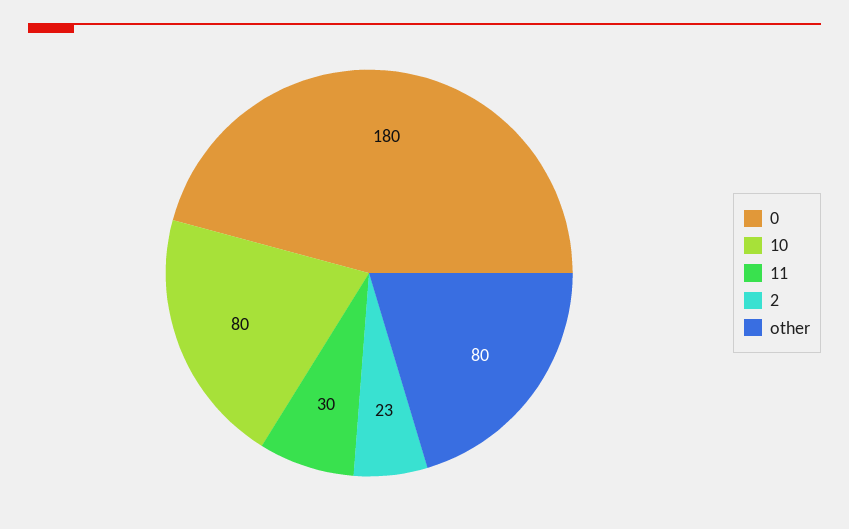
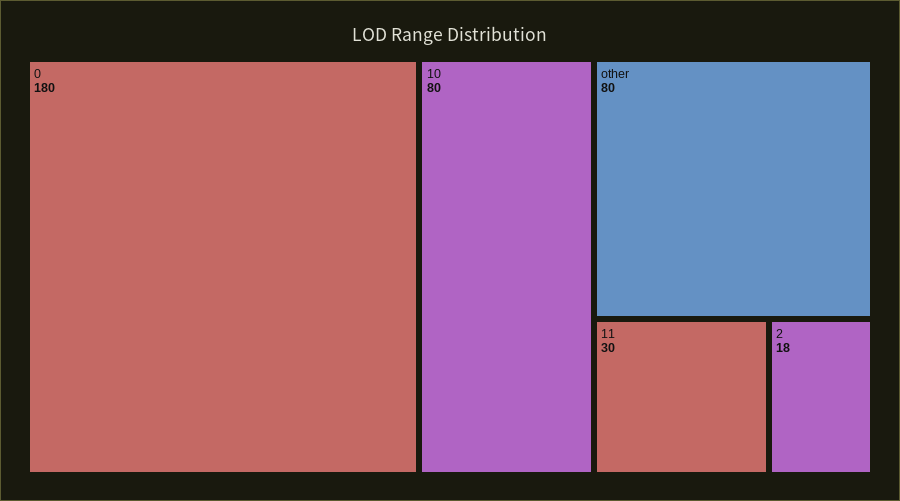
2: 23 -> 18

